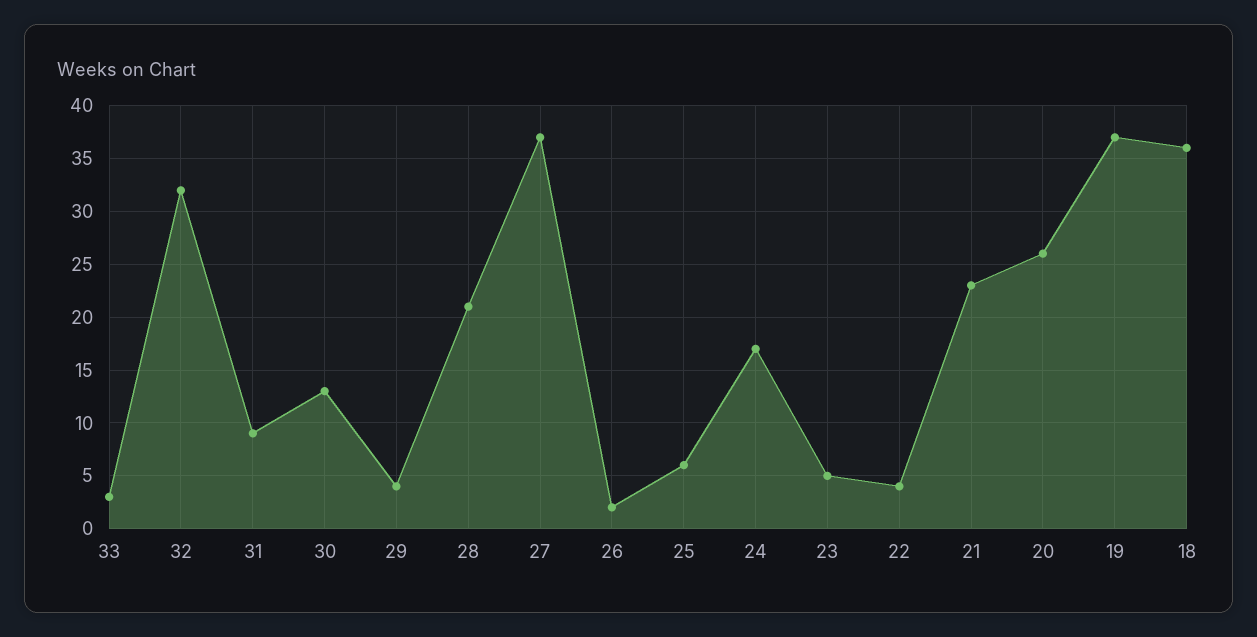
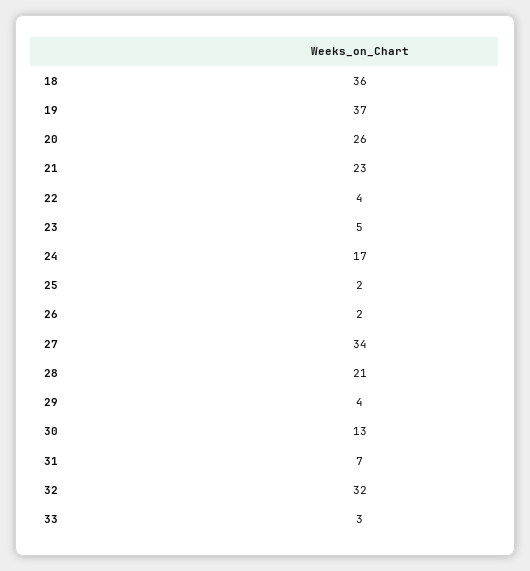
31: 9 -> 7
27: 37 -> 34
25: 6 -> 2

